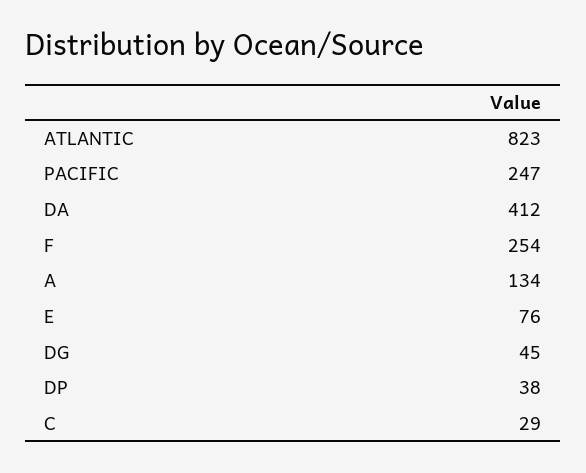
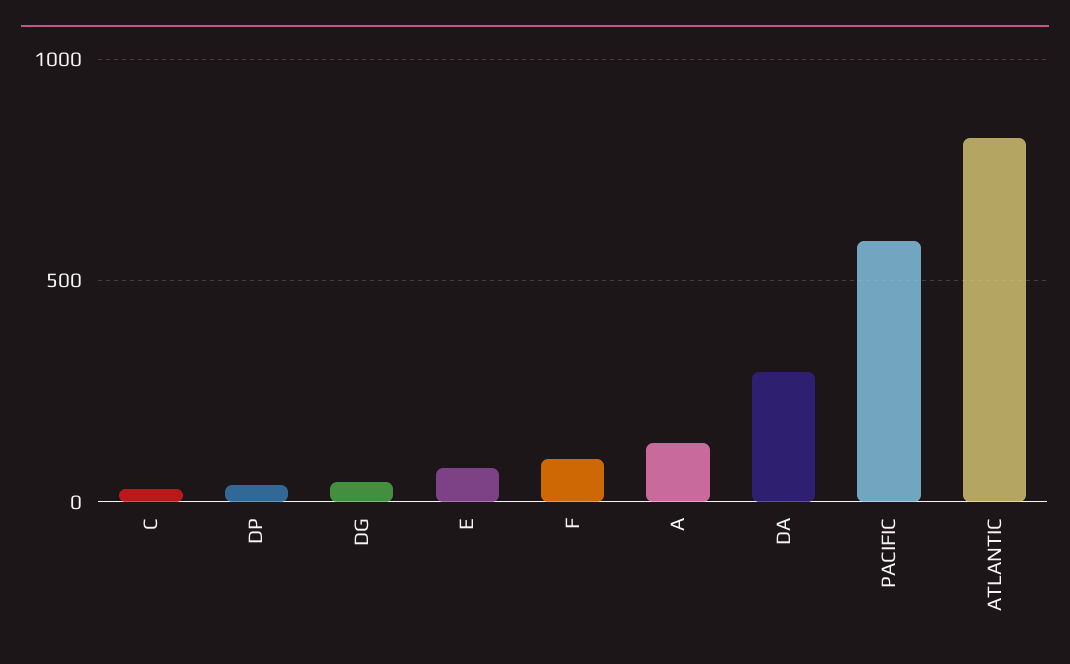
PACIFIC: 247 -> 600
DA: 412 -> 300
F: 254 -> 100

